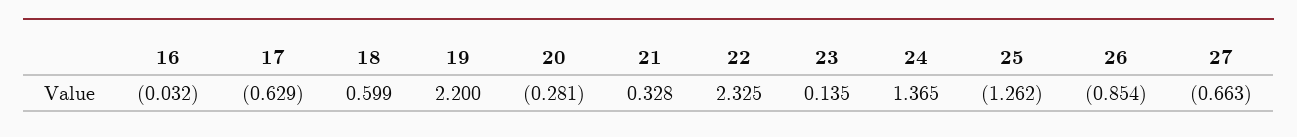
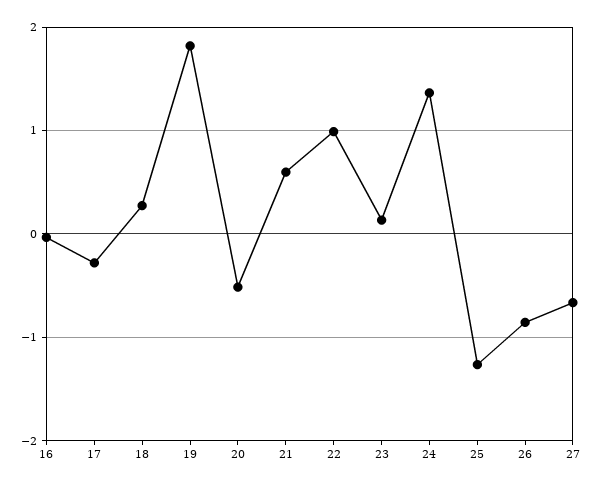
17: -0.629 -> -0.3
18: 0.599 -> 0.3
19: 2.2 -> 1.8
20: -0.281 -> -0.5
21: 0.328 -> 0.6
22: 2.325 -> 1

